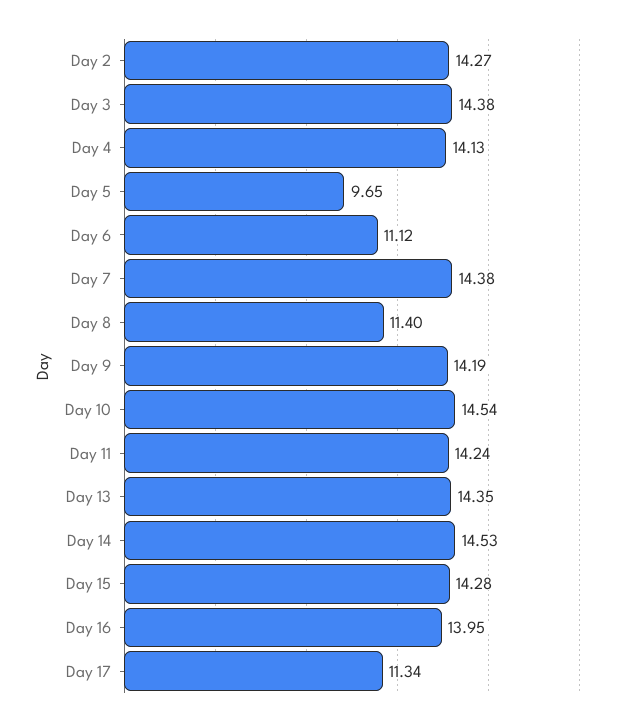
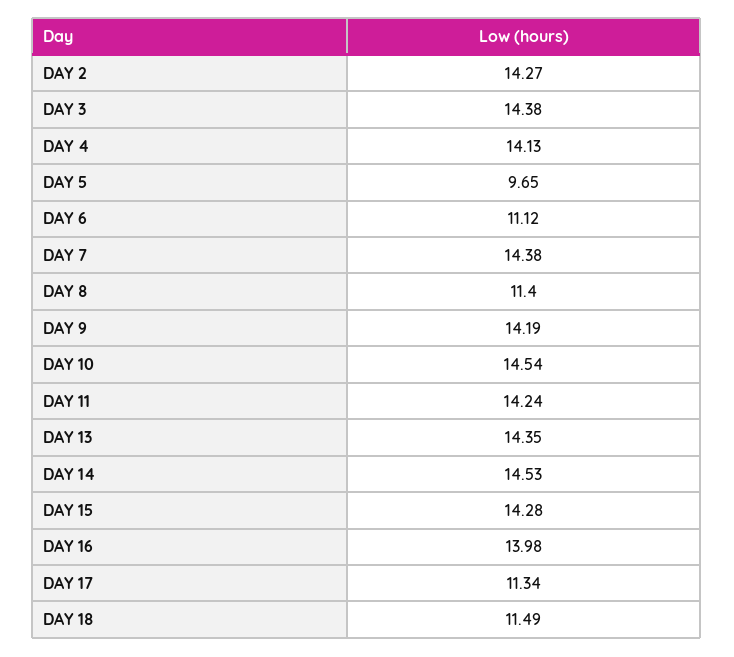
Day 16: 13.95 -> 13.98
DAY 18: none -> 11.49

